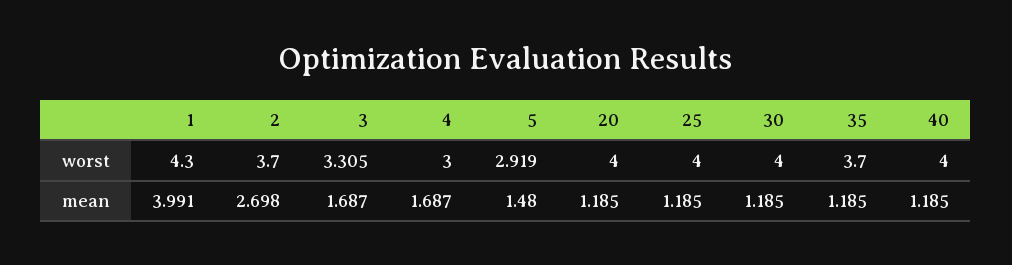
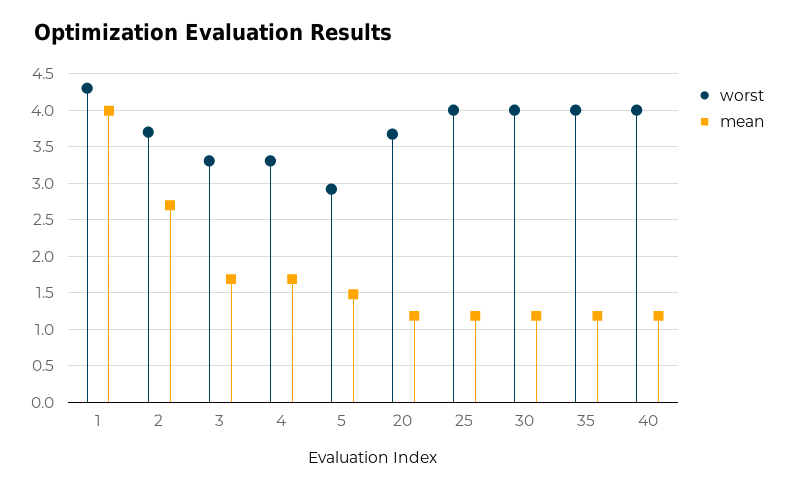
worst, 4: 3 -> 3.3
worst, 20: 4 -> 3.7
worst, 35: 3.7 -> 4

